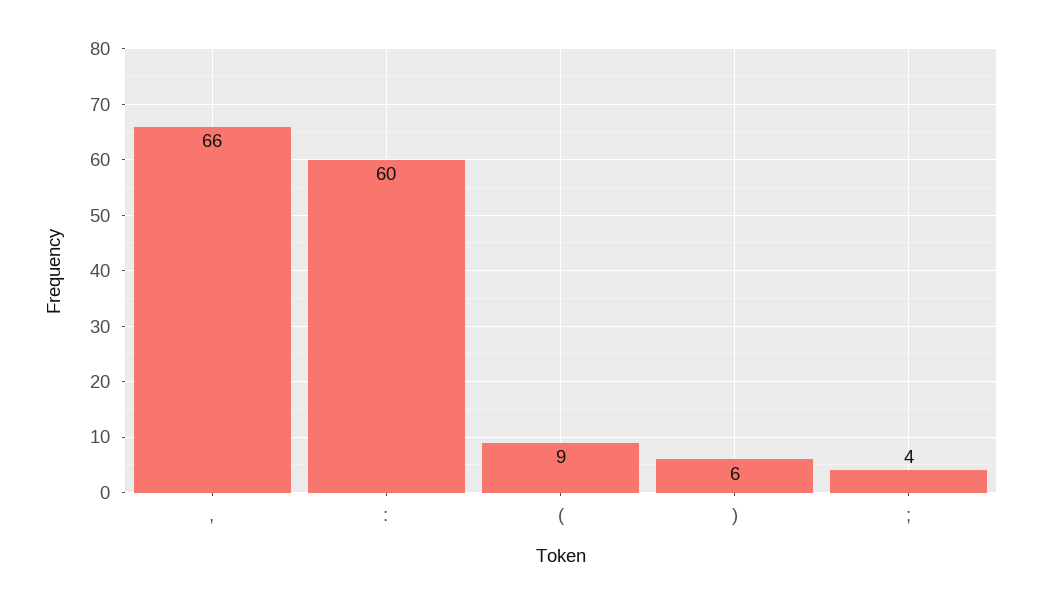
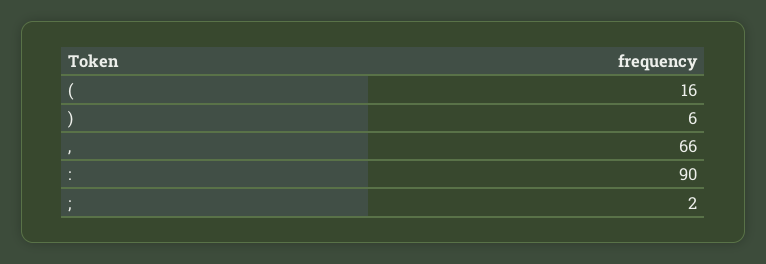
:: 60 -> 90
(: 9 -> 16
;: 4 -> 2

